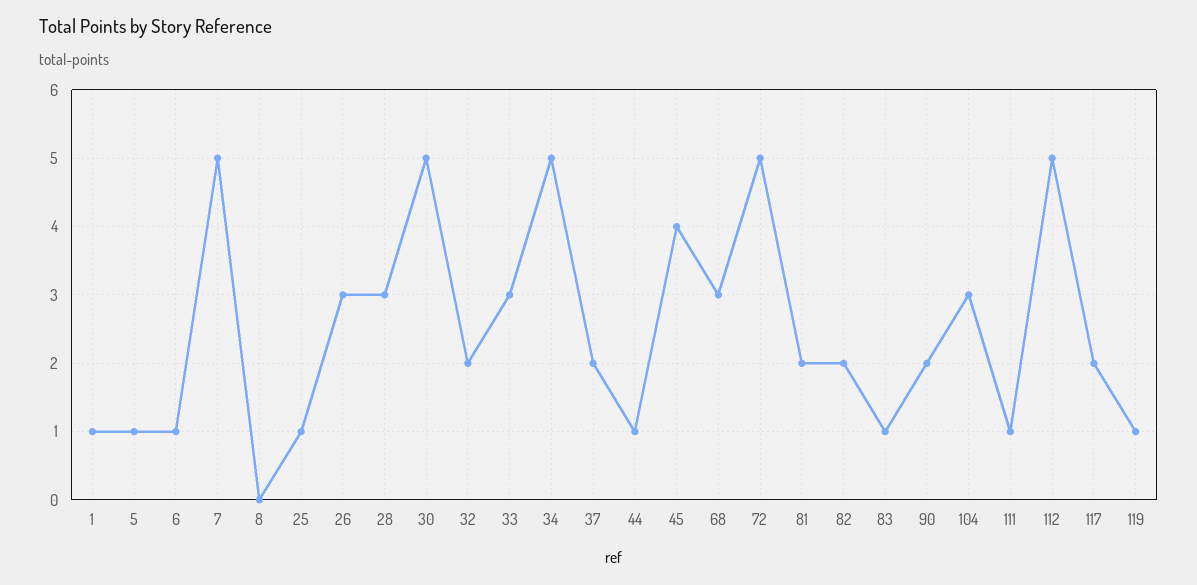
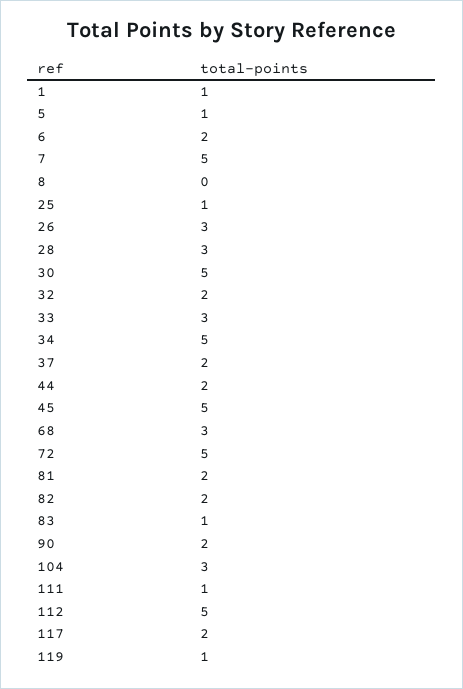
6: 1 -> 2
44: 1 -> 2
45: 4 -> 5

